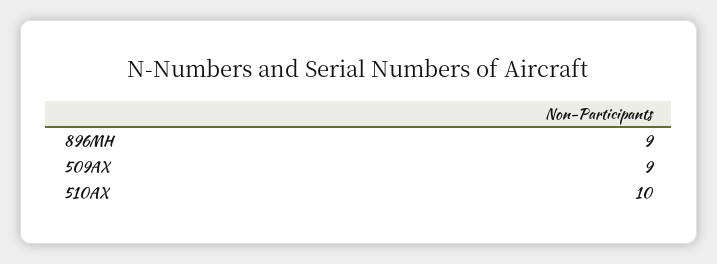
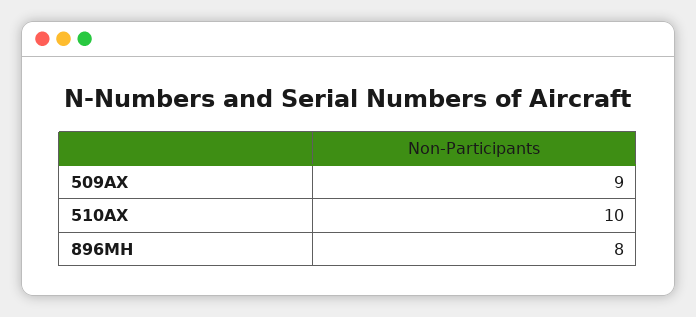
896MH: 9 -> 8

